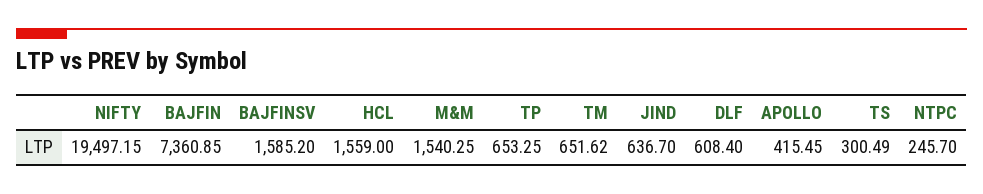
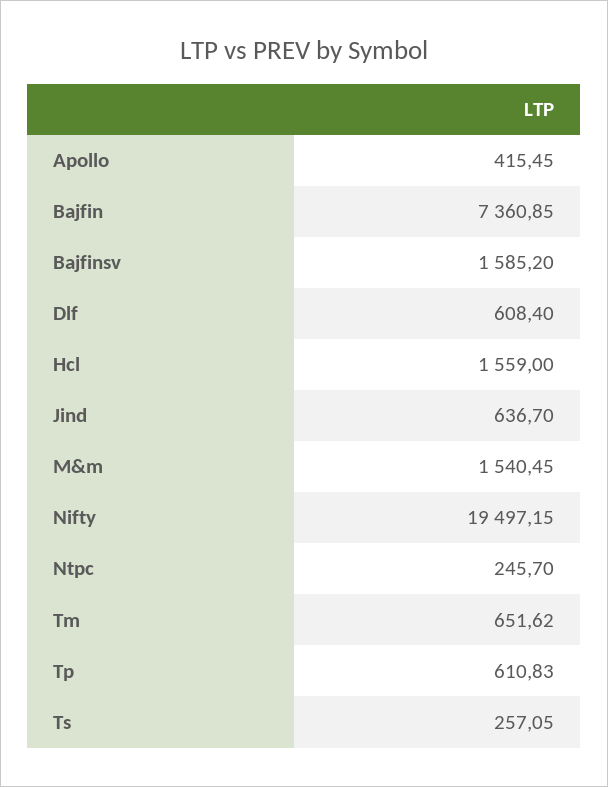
M&M: 1540.25 -> 1540.45
TP: 653.25 -> 610.83
TS: 300.49 -> 257.05

